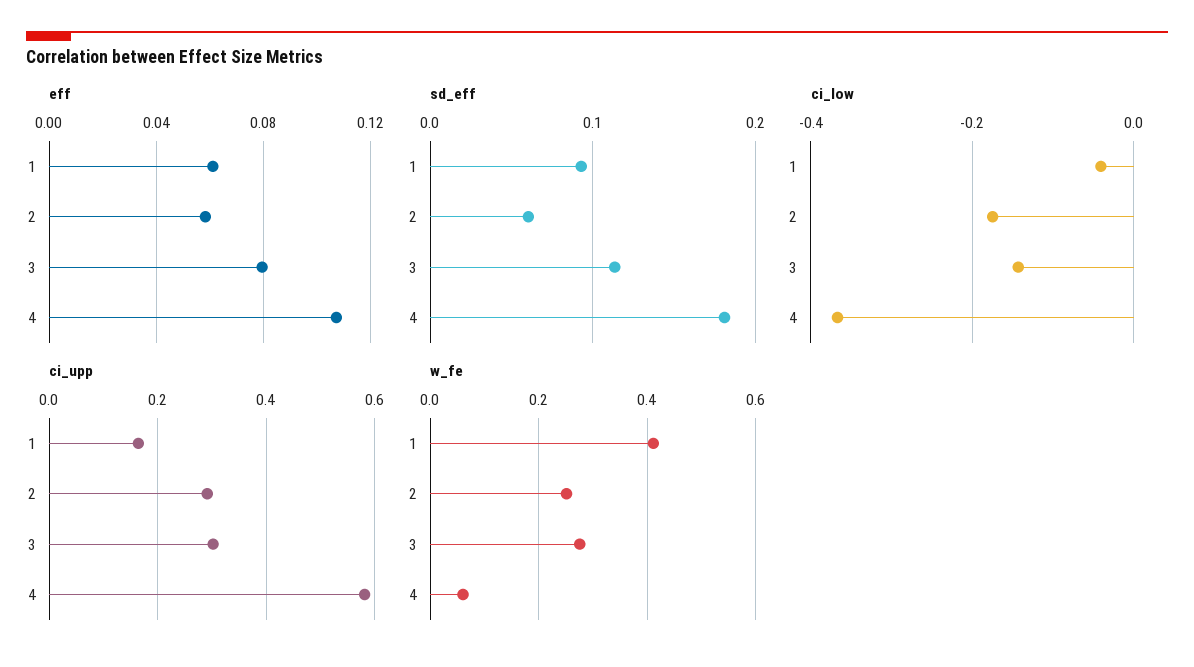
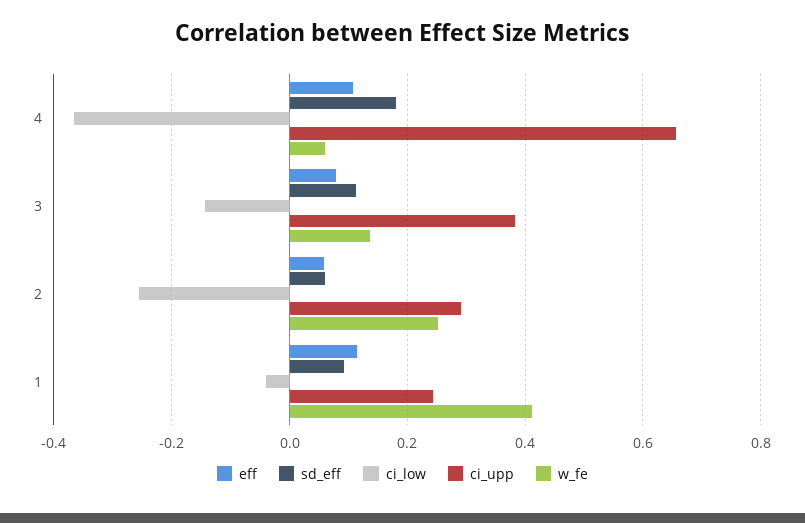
eff, 1: 0.06 -> 0.12
ci_low, 2: -0.18 -> -0.26
ci_upp, 1: 0.16 -> 0.24
ci_upp, 3: 0.3 -> 0.38
ci_upp, 4: 0.58 -> 0.66
w_fe, 3: 0.28 -> 0.14

